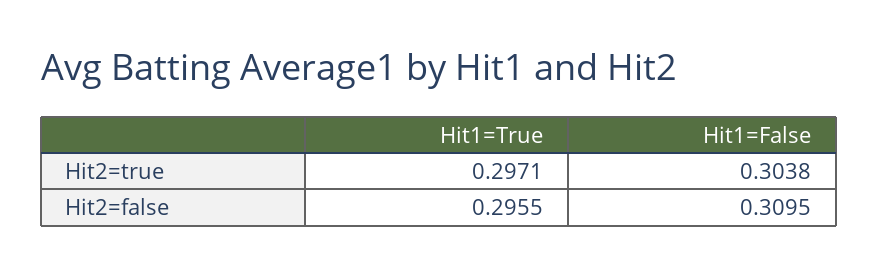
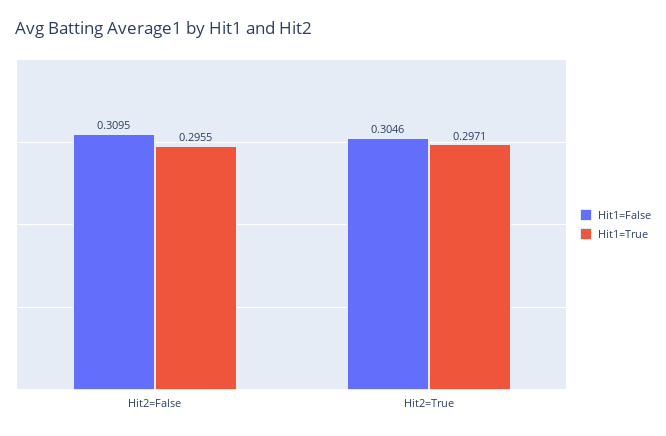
Hit1=False, Hit2=true: 0.3038 -> 0.3046

